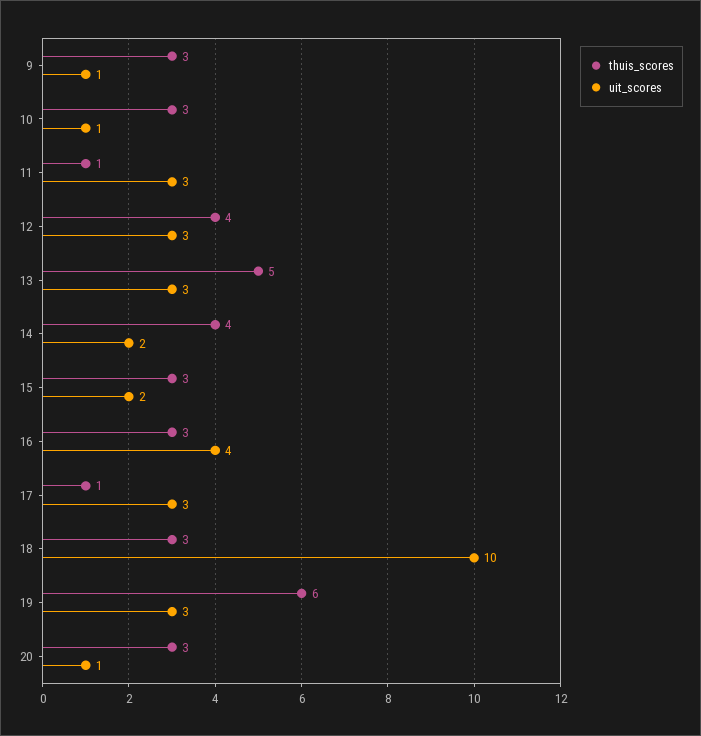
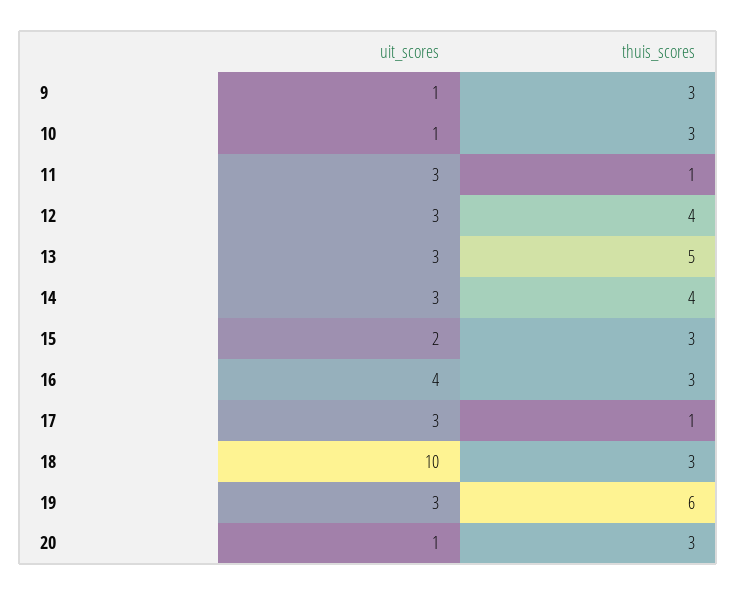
uit_scores, 14: 2 -> 3

